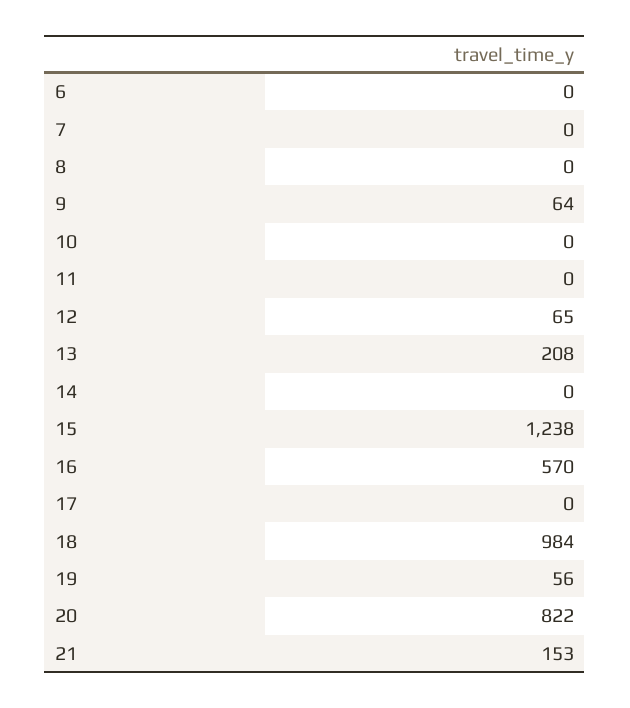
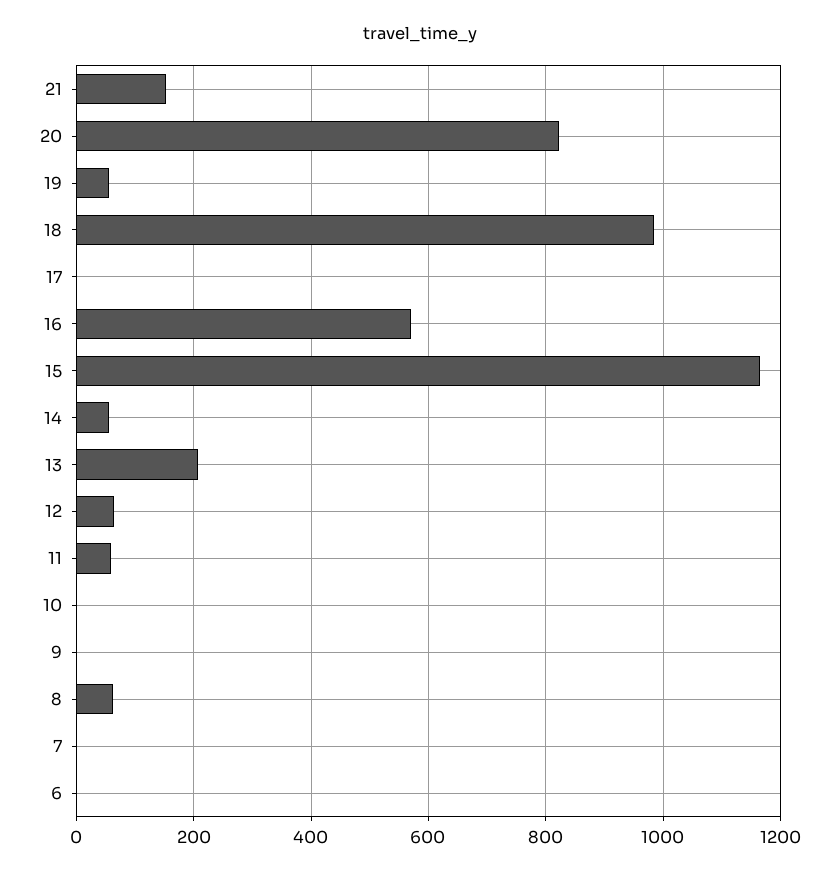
8: 0 -> 60
9: 64 -> 0
11: 0 -> 60
14: 0 -> 60
15: 1238 -> 1160

